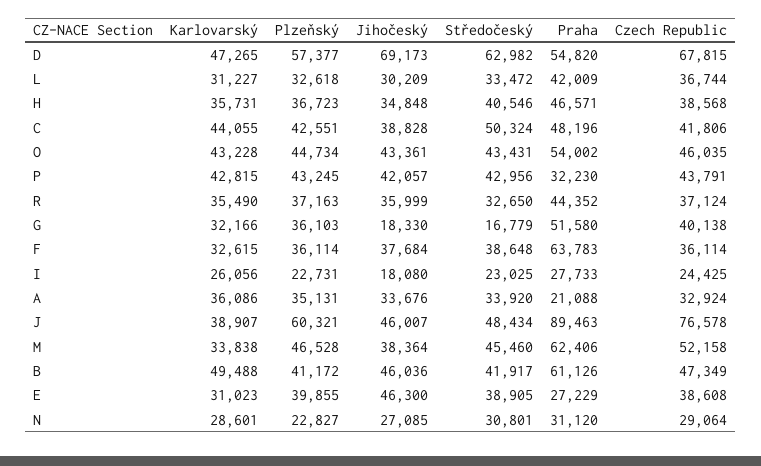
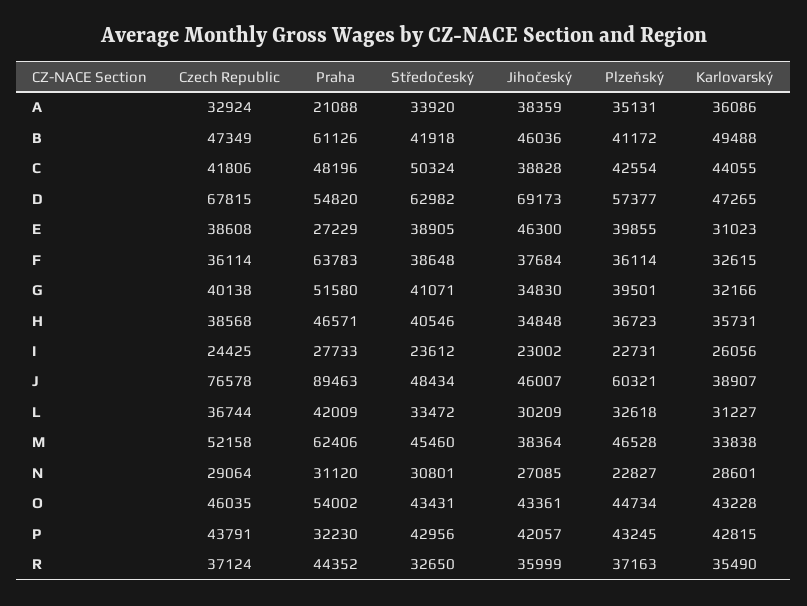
Plzeňský, C: 42551 -> 42554
Plzeňský, G: 36103 -> 39501
Jihočeský, G: 18330 -> 34830
Středočeský, G: 16779 -> 41071
Jihočeský, I: 18080 -> 23002
Středočeský, I: 23025 -> 23612
Jihočeský, A: 33676 -> 38359
Středočeský, B: 41917 -> 41918

